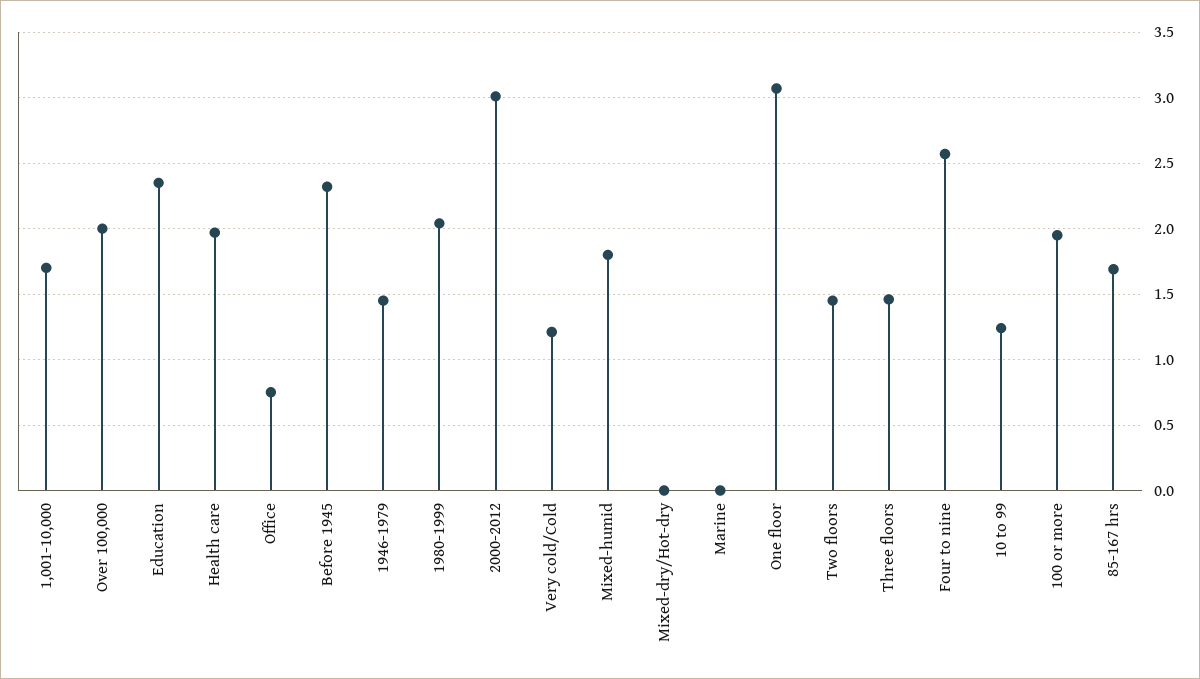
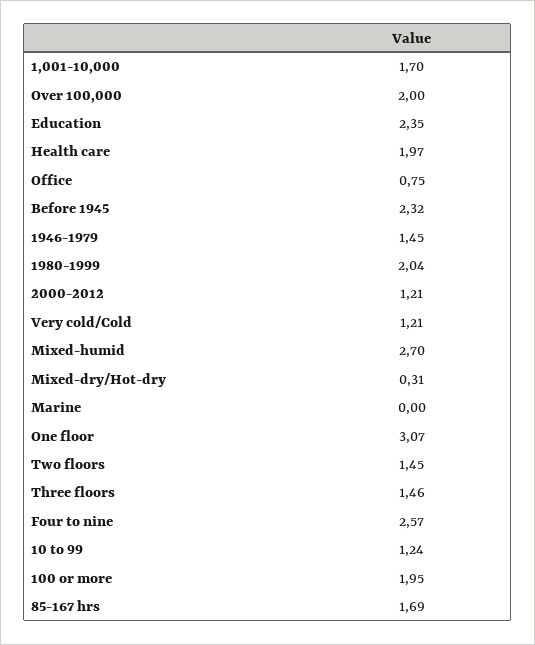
2000-2012: 3 -> 1.21
Mixed-humid: 1.8 -> 2.7
Mixed-dry/Hot-dry: 0 -> 0.31

